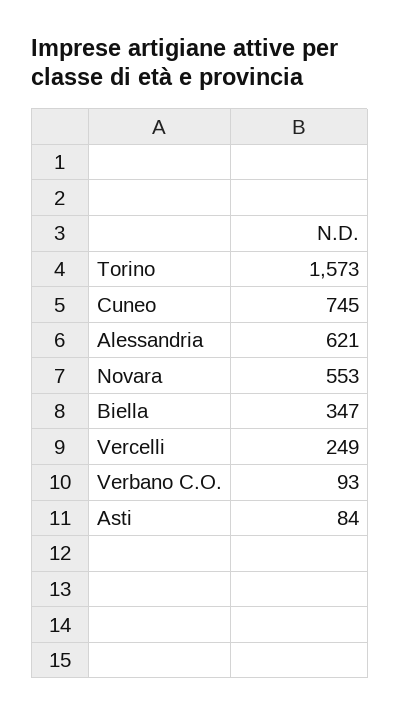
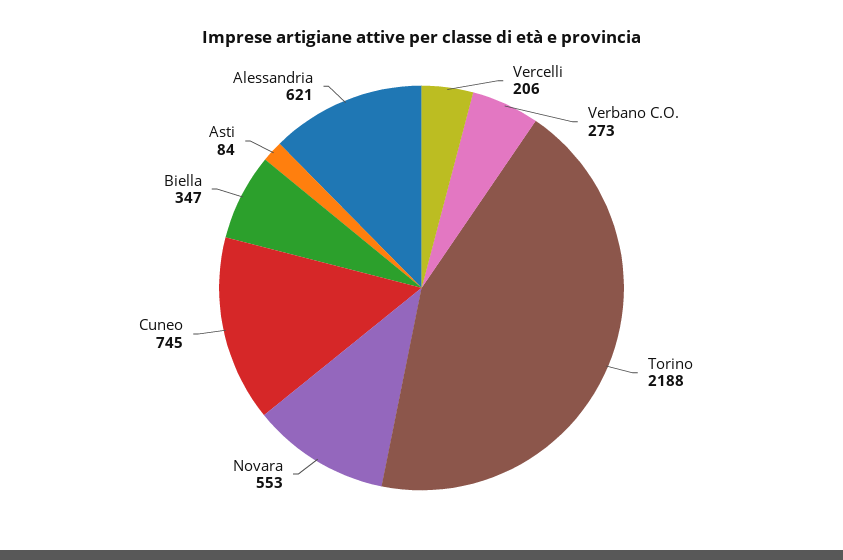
Torino: 1573 -> 2188
Vercelli: 249 -> 206
Verbano C.O.: 93 -> 273

